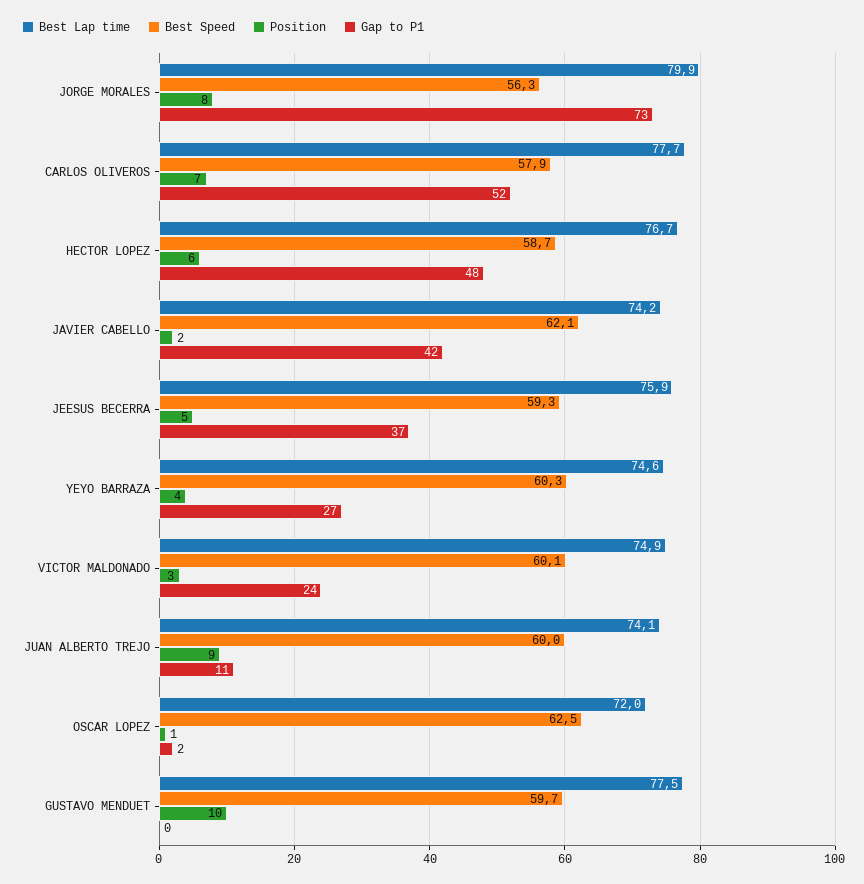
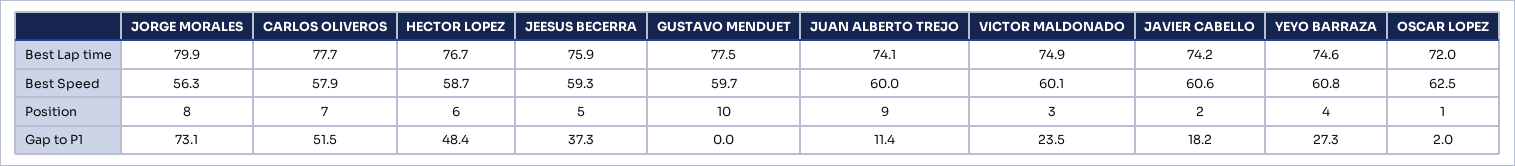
Best Speed, JAVIER CABELLO: 62.1 -> 60.6
Gap to P1, JAVIER CABELLO: 42 -> 18.2
Best Speed, YEYO BARRAZA: 60.3 -> 60.8

